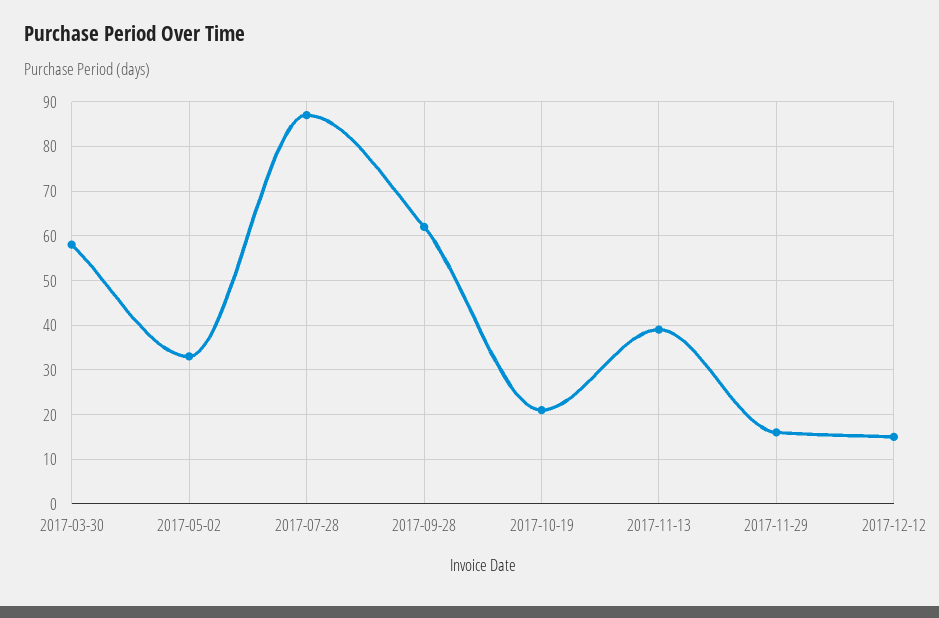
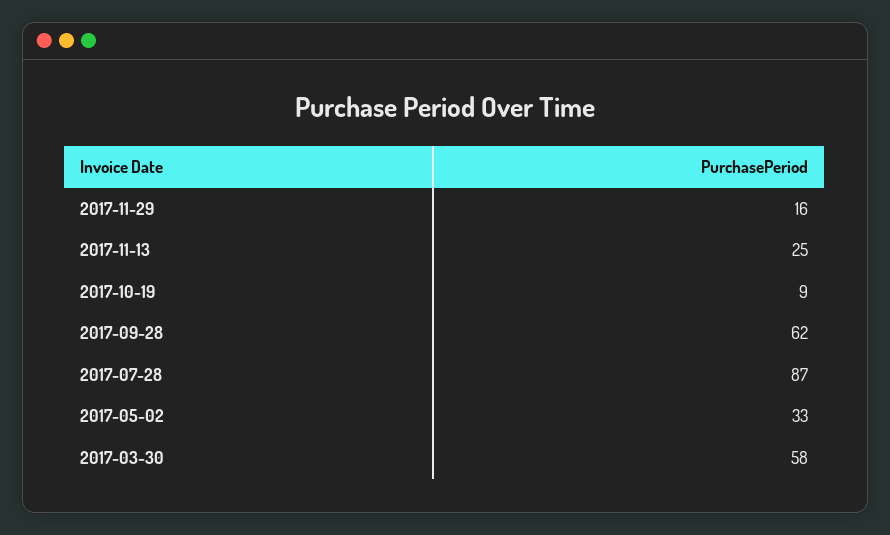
2017-10-19: 20 -> 9
2017-11-13: 40 -> 25
2017-12-12: 15 -> none

